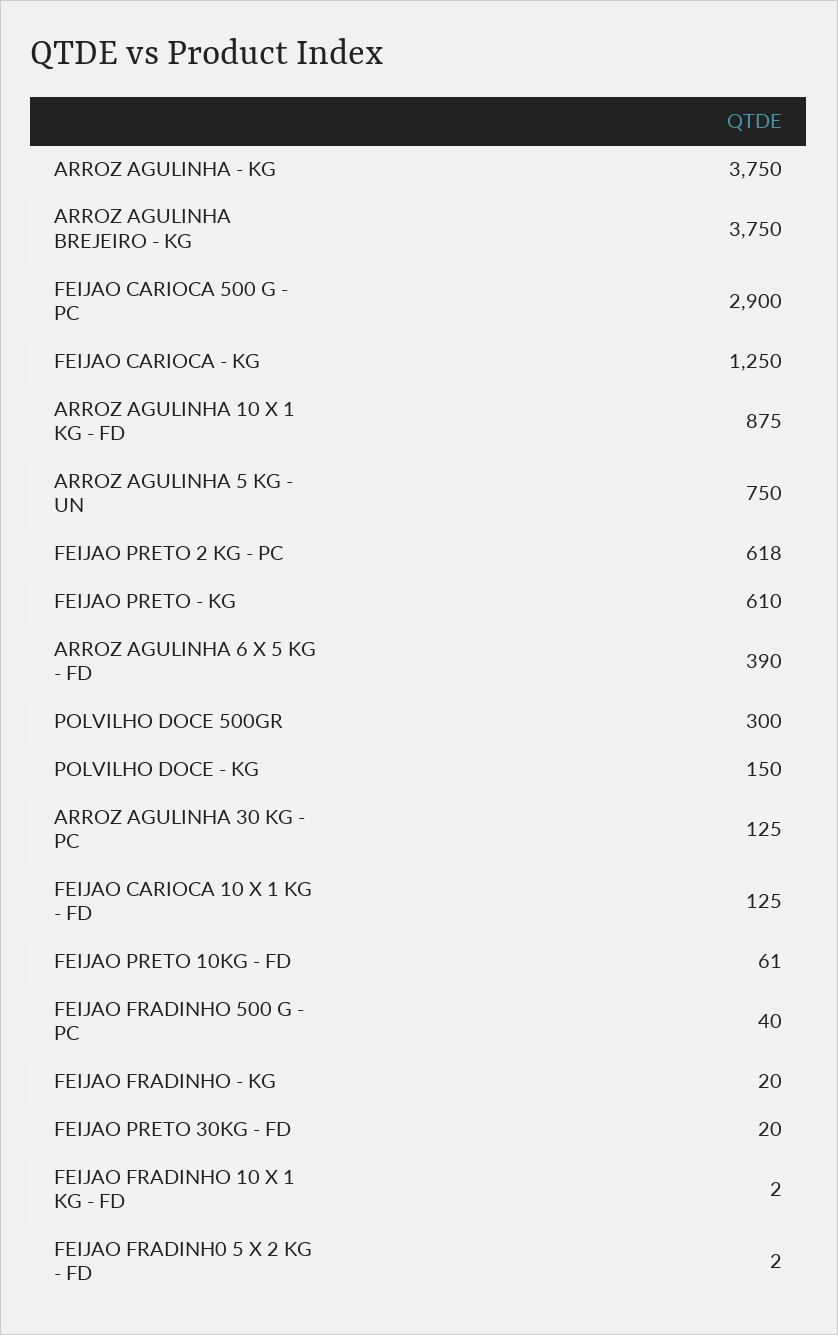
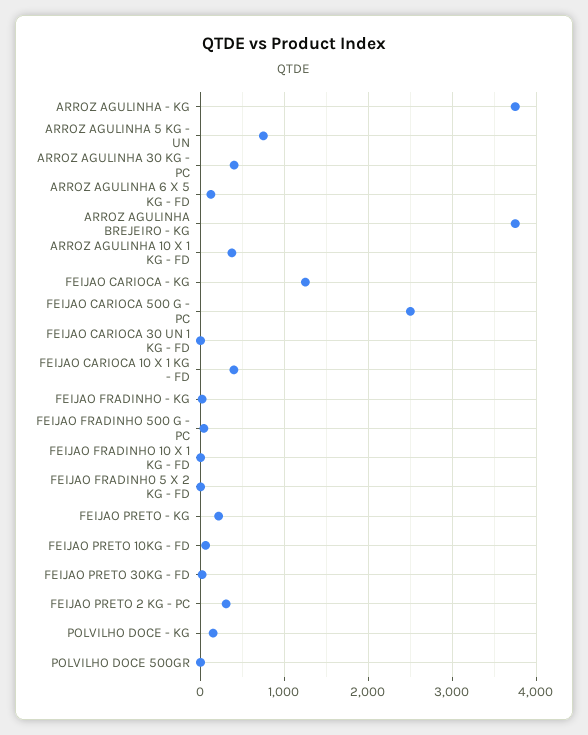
FEIJAO CARIOCA 500 G - PC: 2900 -> 2500
ARROZ AGULINHA 10 X 1 KG - FD: 875 -> 400
FEIJAO PRETO 2 KG - PC: 618 -> 300
FEIJAO PRETO - KG: 610 -> 200
ARROZ AGULINHA 6 X 5 KG - FD: 390 -> 100
POLVILHO DOCE 500GR: 300 -> 0
ARROZ AGULINHA 30 KG - PC: 125 -> 400
FEIJAO CARIOCA 10 X 1 KG - FD: 125 -> 400
FEIJAO CARIOCA 30 UN 1 KG - FD: none -> 0

